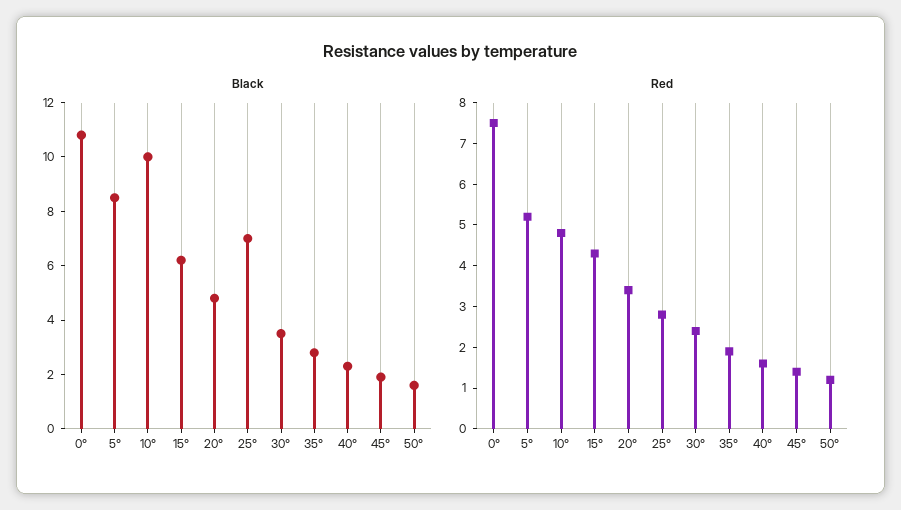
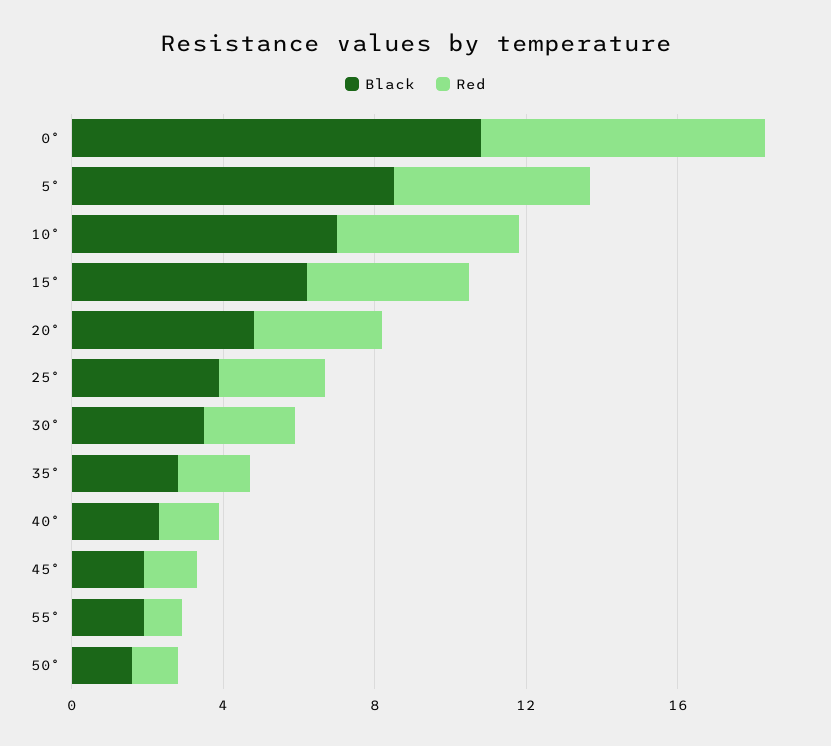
Black, 10°: 10 -> 7
Black, 25°: 7 -> 4
Black, 55°: none -> 2
Red, 55°: none -> 1

